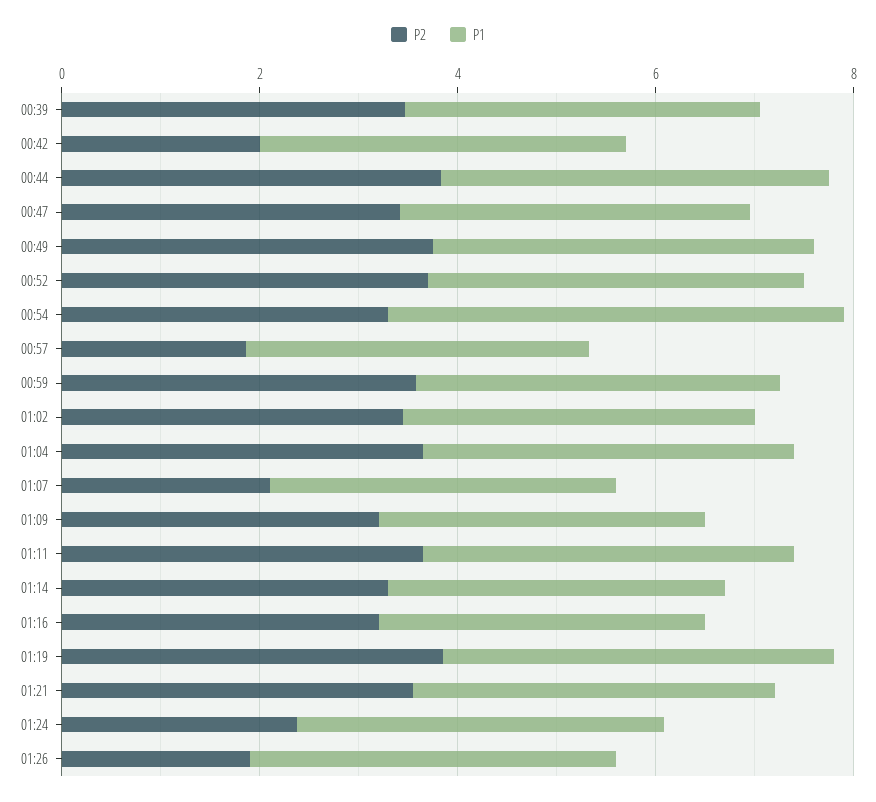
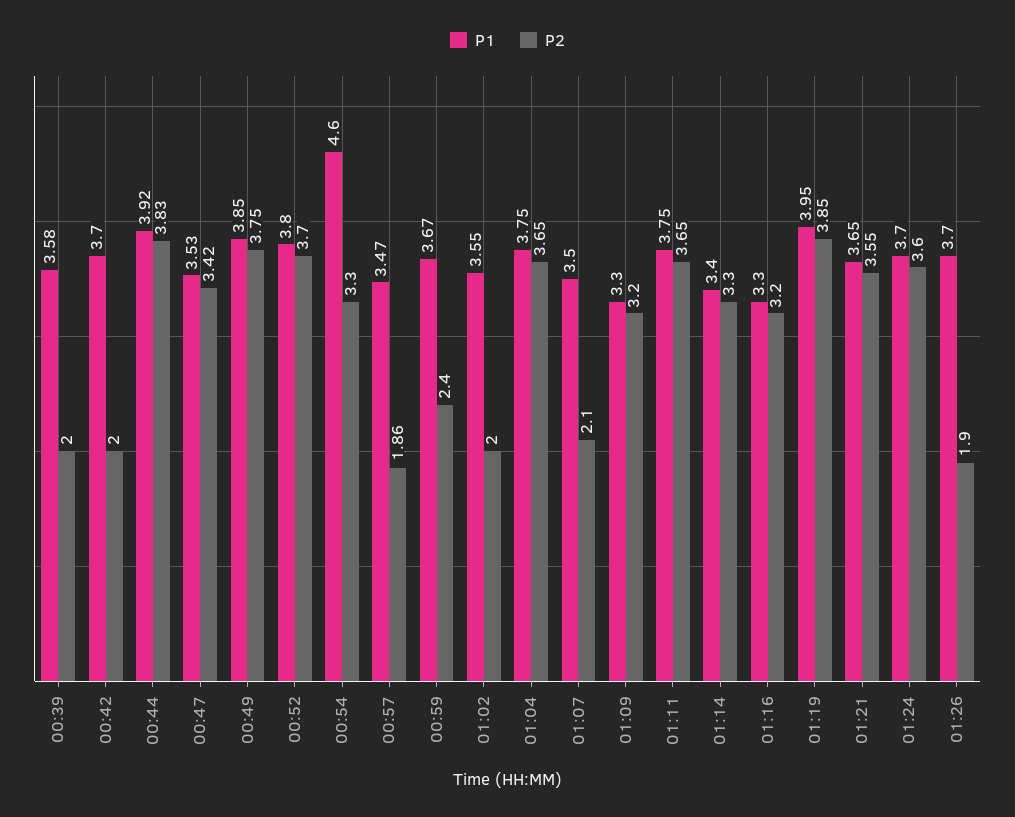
P2, 00:39: 3.5 -> 2
P2, 00:59: 3.5 -> 2.4
P2, 01:02: 3.5 -> 2
P2, 01:24: 2.5 -> 3.6

